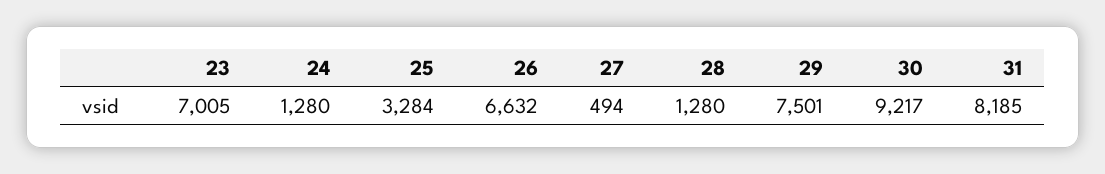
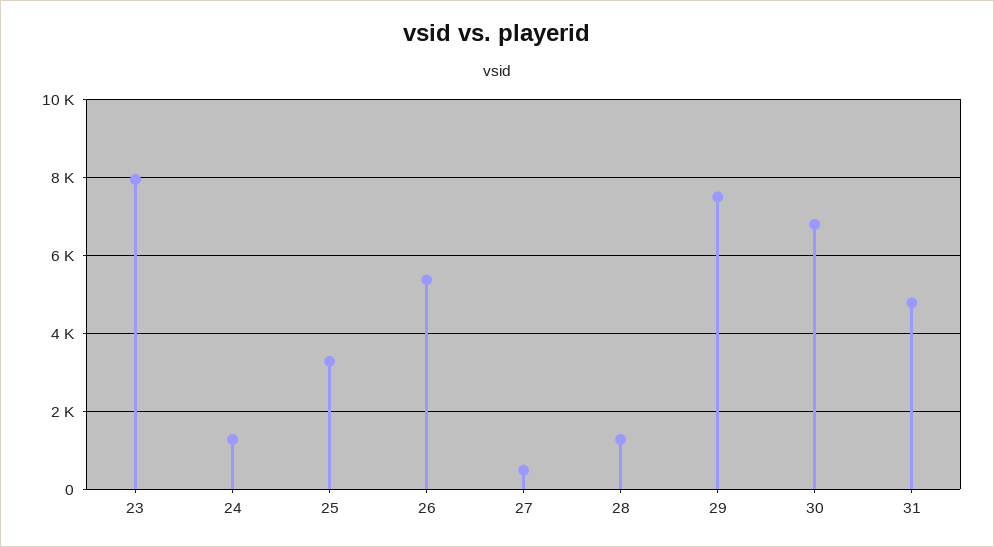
23: 7005 -> 8000
26: 6632 -> 5400
30: 9217 -> 6800
31: 8185 -> 4800

